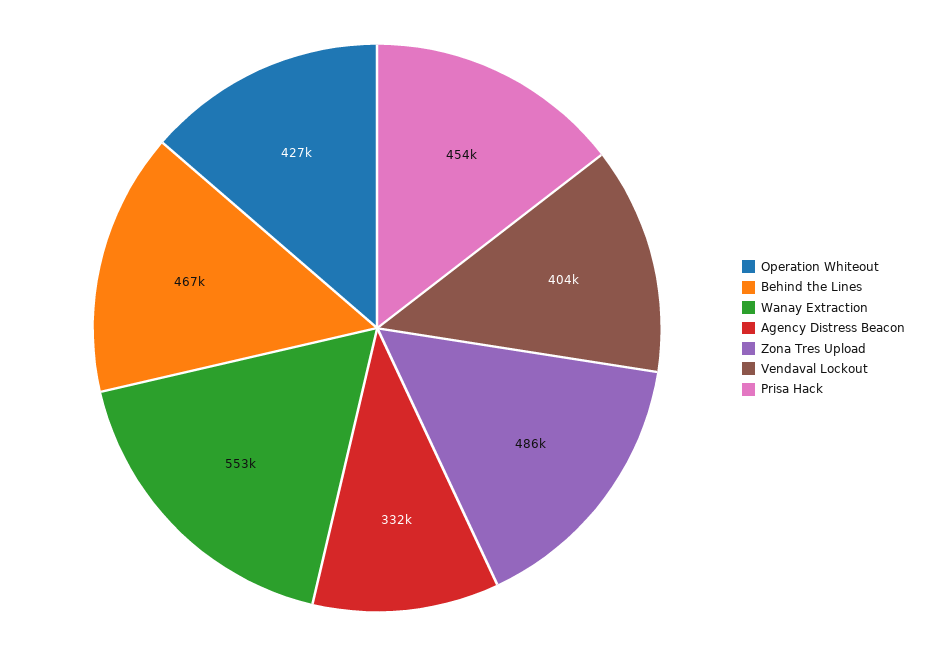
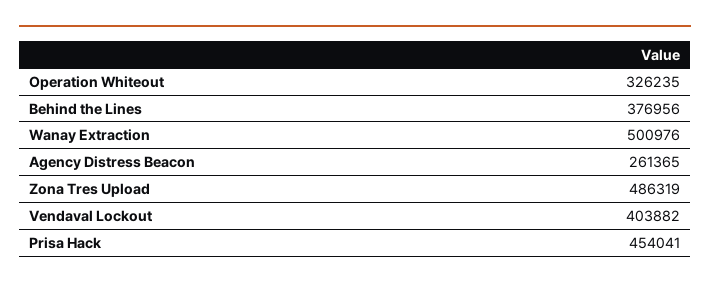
Operation Whiteout: 427000 -> 326235
Behind the Lines: 467000 -> 376956
Wanay Extraction: 553000 -> 500976
Agency Distress Beacon: 332000 -> 261365

